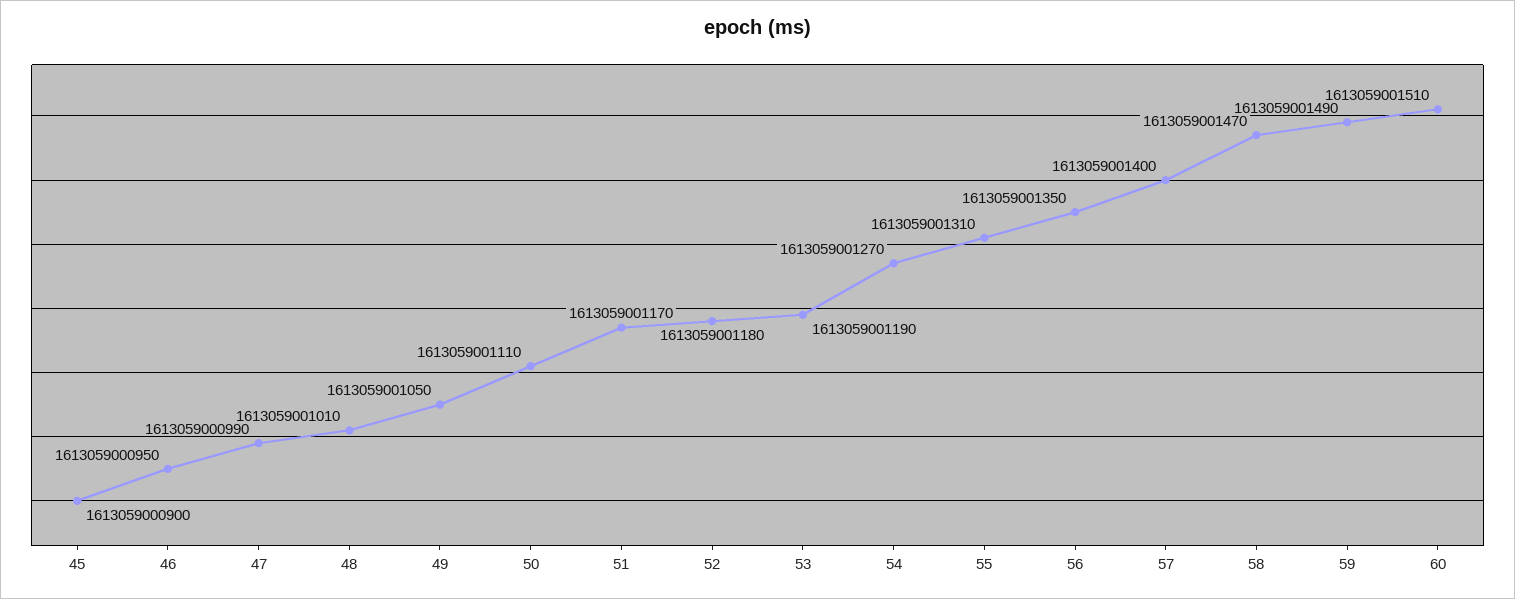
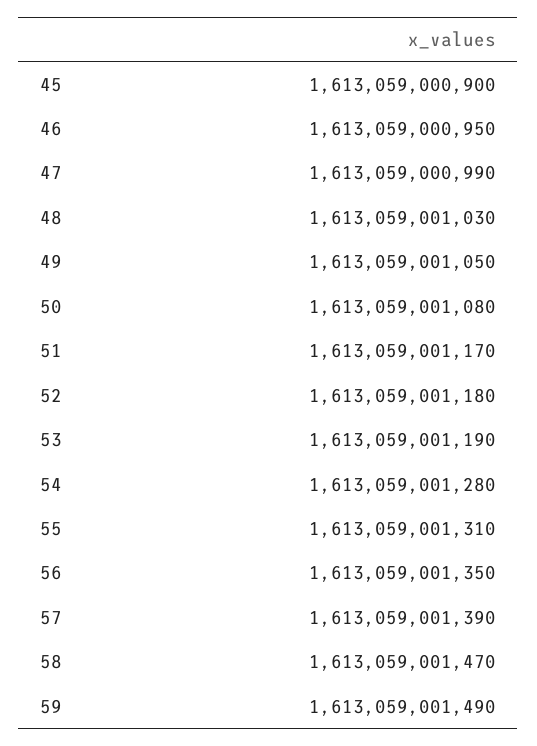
48: 1613059001010 -> 1613059001030
50: 1613059001110 -> 1613059001080
54: 1613059001270 -> 1613059001280
57: 1613059001400 -> 1613059001390
60: 1613059001510 -> none

